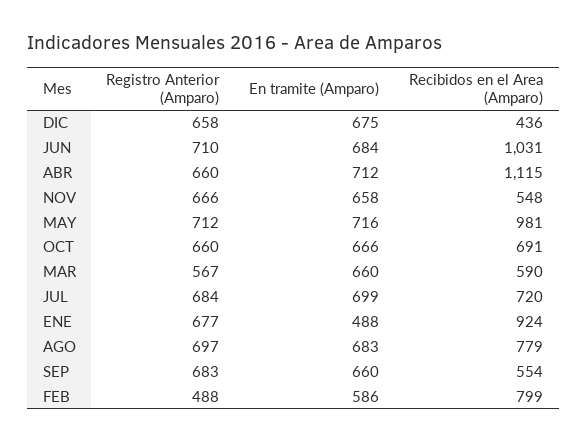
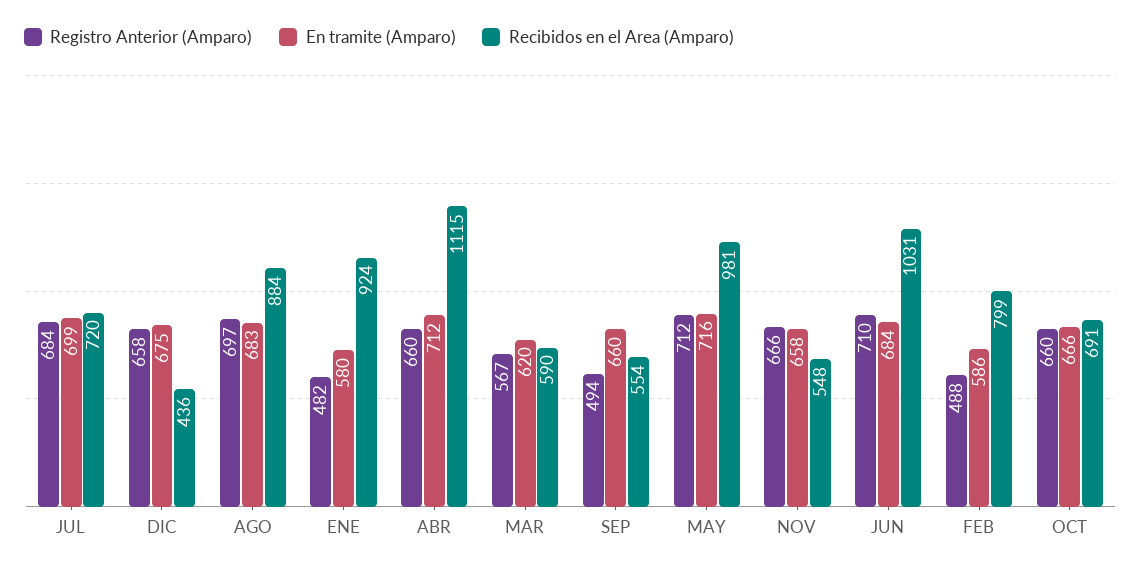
En tramite (Amparo), MAR: 660 -> 620
Registro Anterior (Amparo), ENE: 677 -> 482
En tramite (Amparo), ENE: 488 -> 580
Recibidos en el Area (Amparo), AGO: 779 -> 884
Registro Anterior (Amparo), SEP: 683 -> 494

